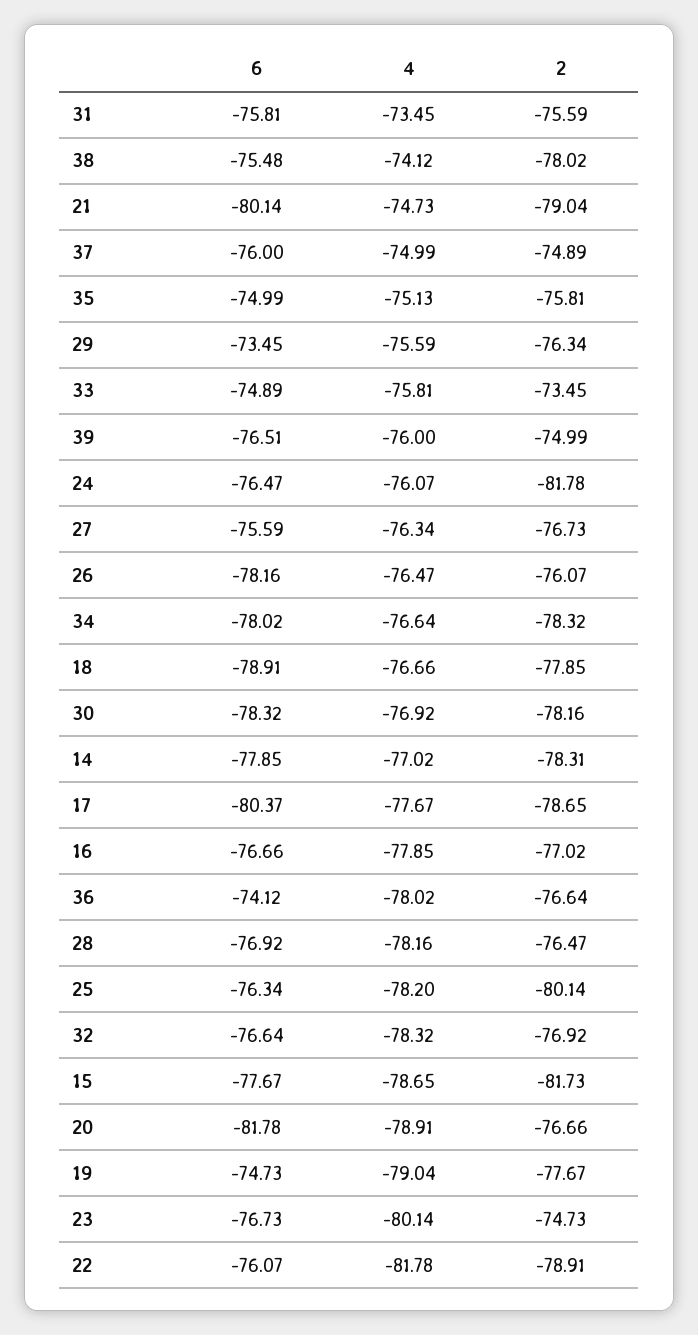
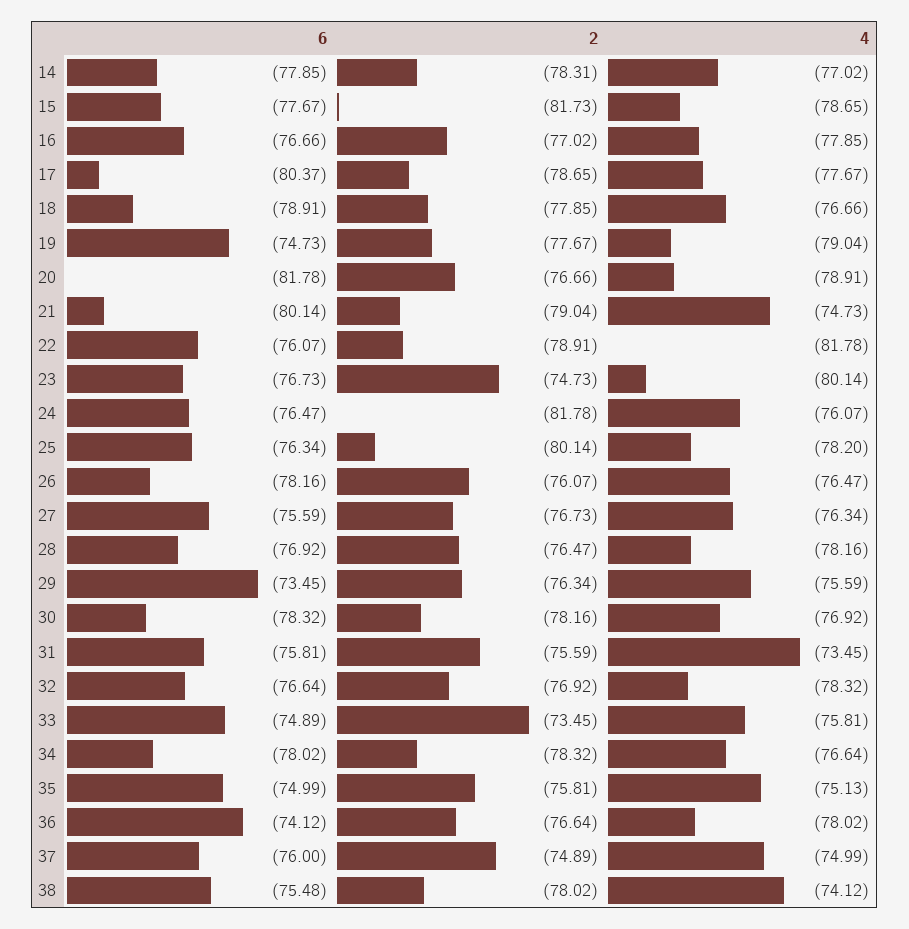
6, 39: -76.51 -> none
4, 39: -76 -> none
2, 39: -74.99 -> none

